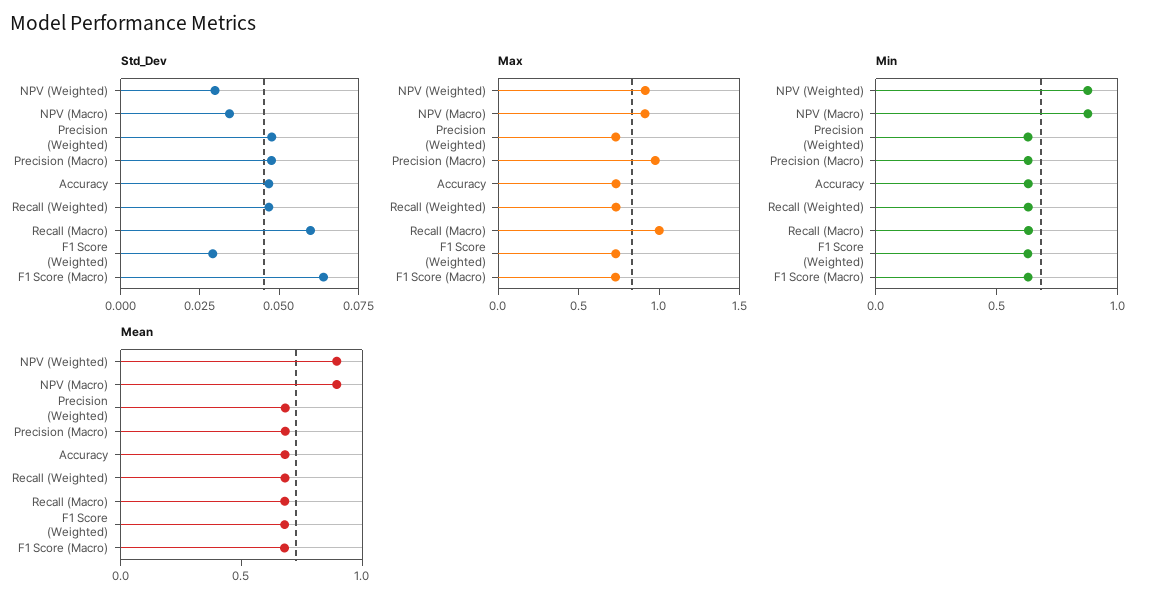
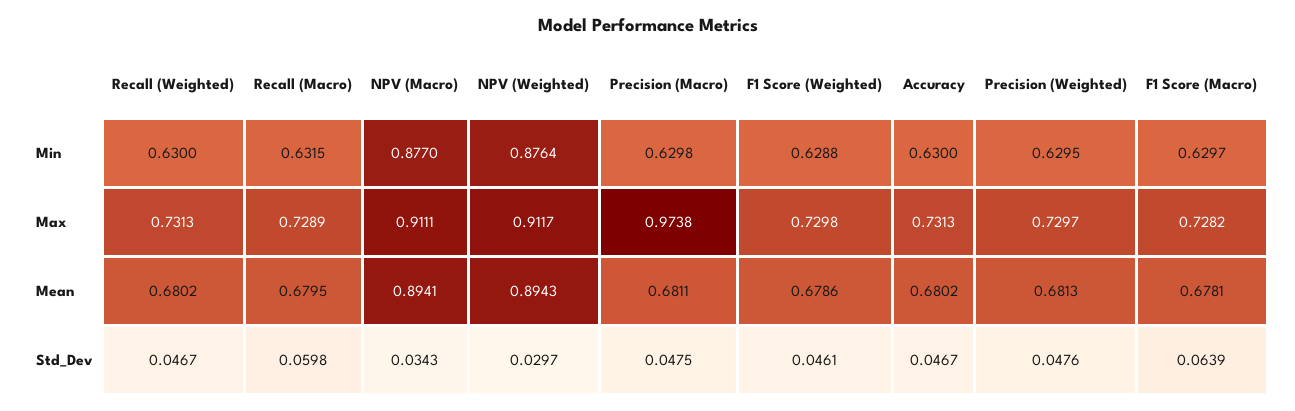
Std_Dev, F1 Score (Weighted): 0.03 -> 0.0461
Max, Recall (Macro): 1 -> 0.7289

